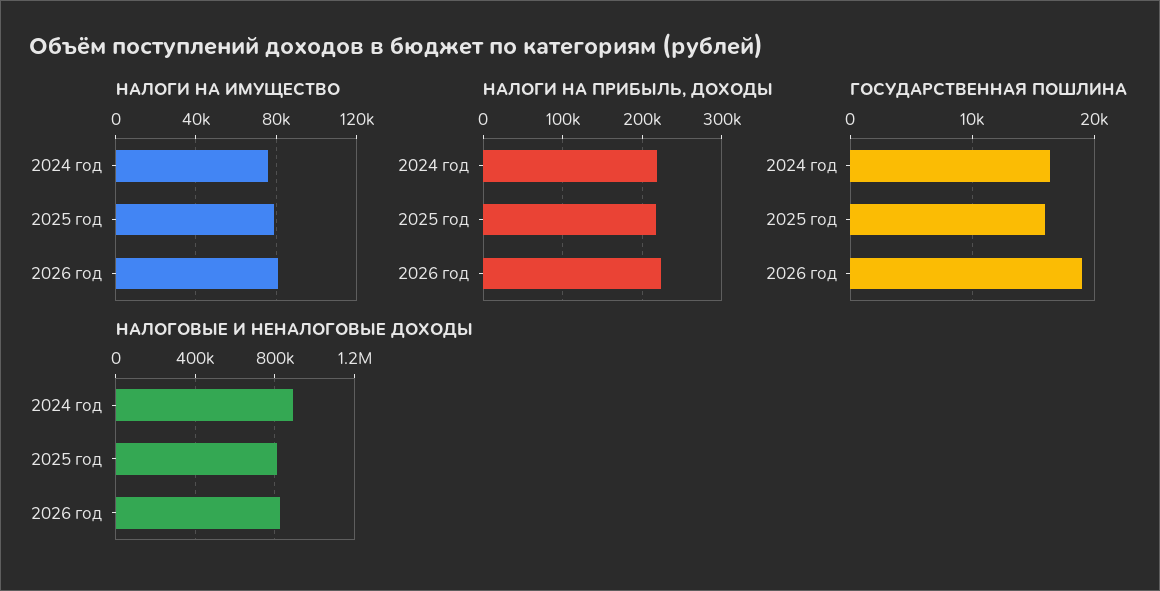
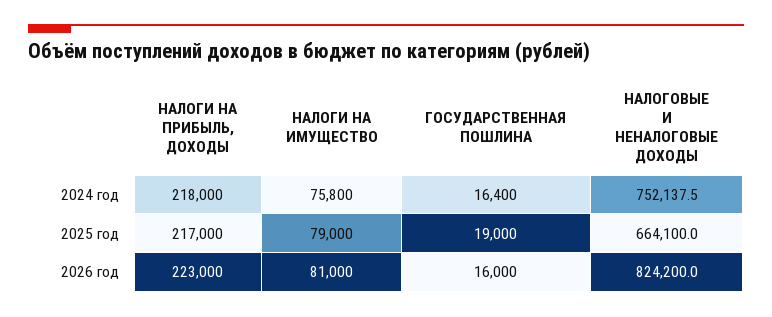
ГОСУДАРСТВЕННАЯ ПОШЛИНА, 2025 год: 16000 -> 19000
ГОСУДАРСТВЕННАЯ ПОШЛИНА, 2026 год: 19000 -> 16000
НАЛОГОВЫЕ И НЕНАЛОГОВЫЕ ДОХОДЫ, 2024 год: 900000 -> 752137.5
НАЛОГОВЫЕ И НЕНАЛОГОВЫЕ ДОХОДЫ, 2025 год: 800000 -> 664100

